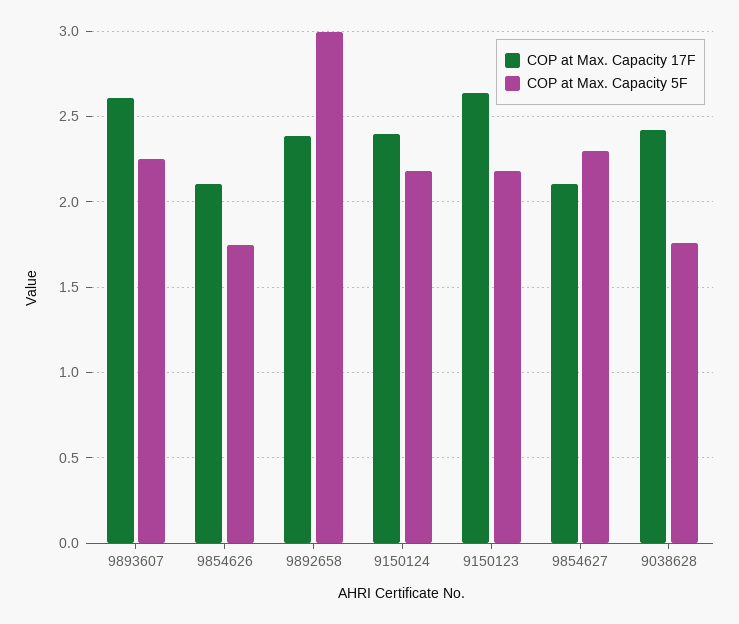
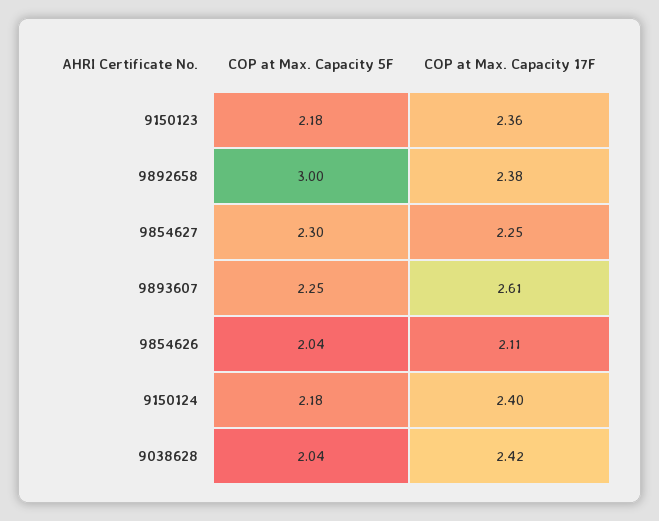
COP at Max. Capacity 5F, 9854626: 1.75 -> 2.04
COP at Max. Capacity 17F, 9150123: 2.65 -> 2.36
COP at Max. Capacity 17F, 9854627: 2.1 -> 2.25
COP at Max. Capacity 5F, 9038628: 1.75 -> 2.04

